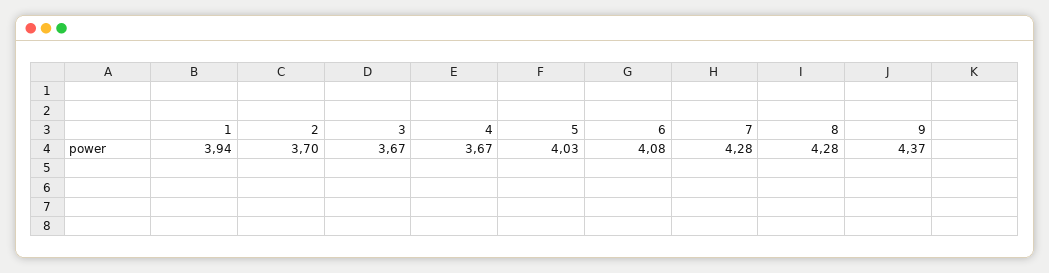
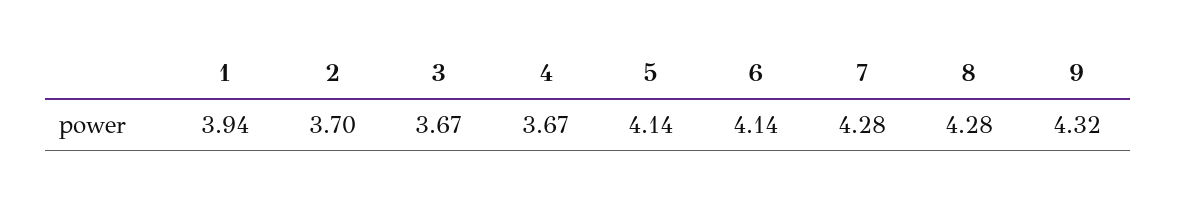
5: 4.03 -> 4.14
6: 4.08 -> 4.14
9: 4.37 -> 4.32

